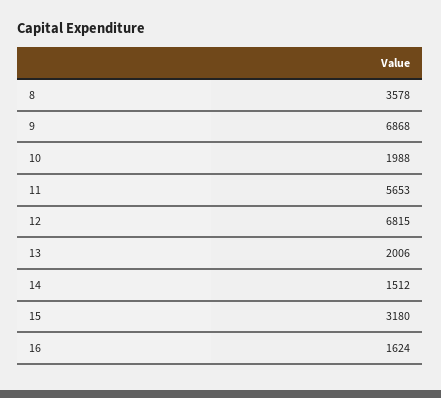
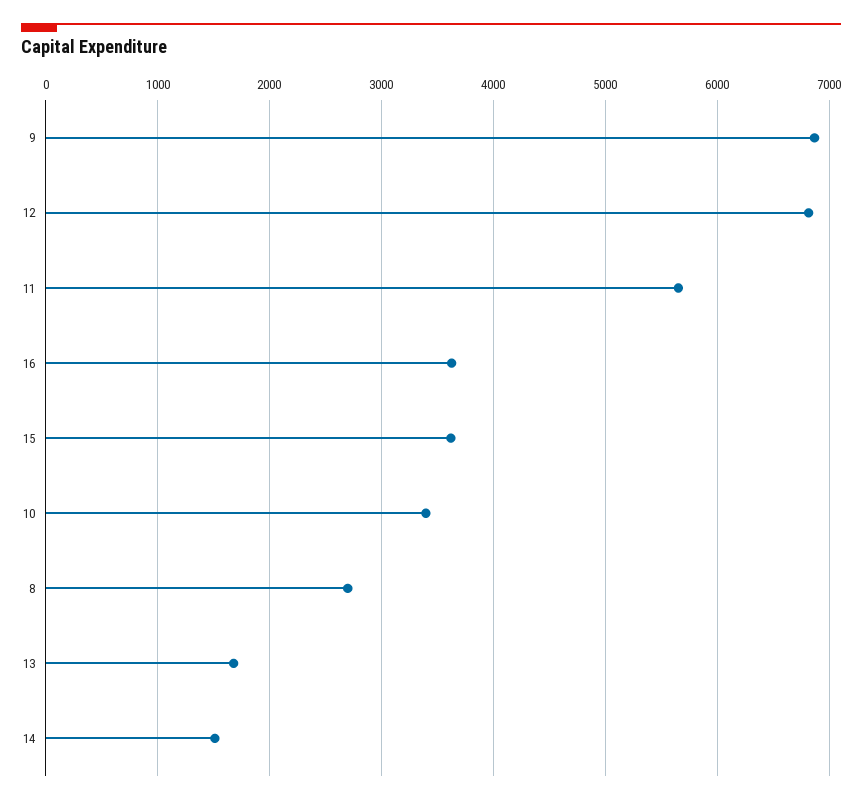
8: 3578 -> 2700
10: 1988 -> 3400
13: 2006 -> 1700
15: 3180 -> 3600
16: 1624 -> 3600

